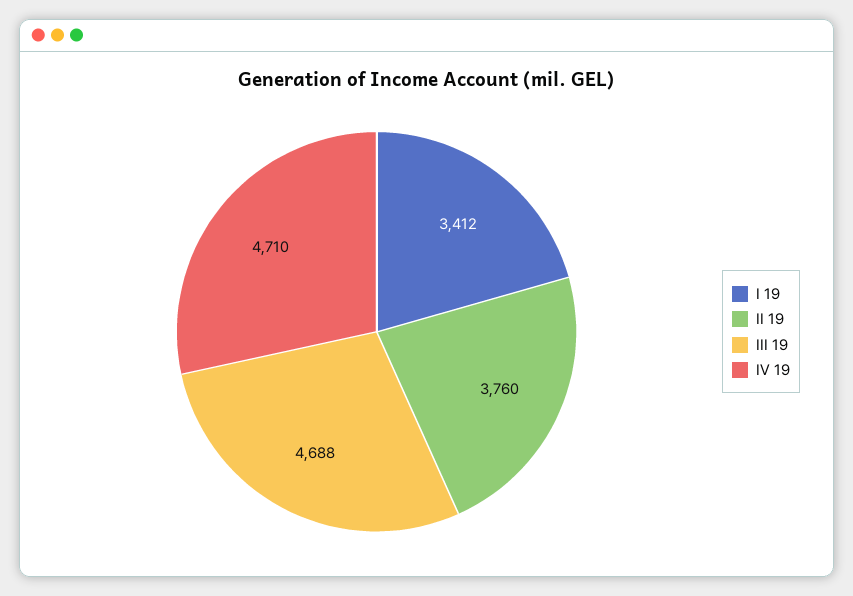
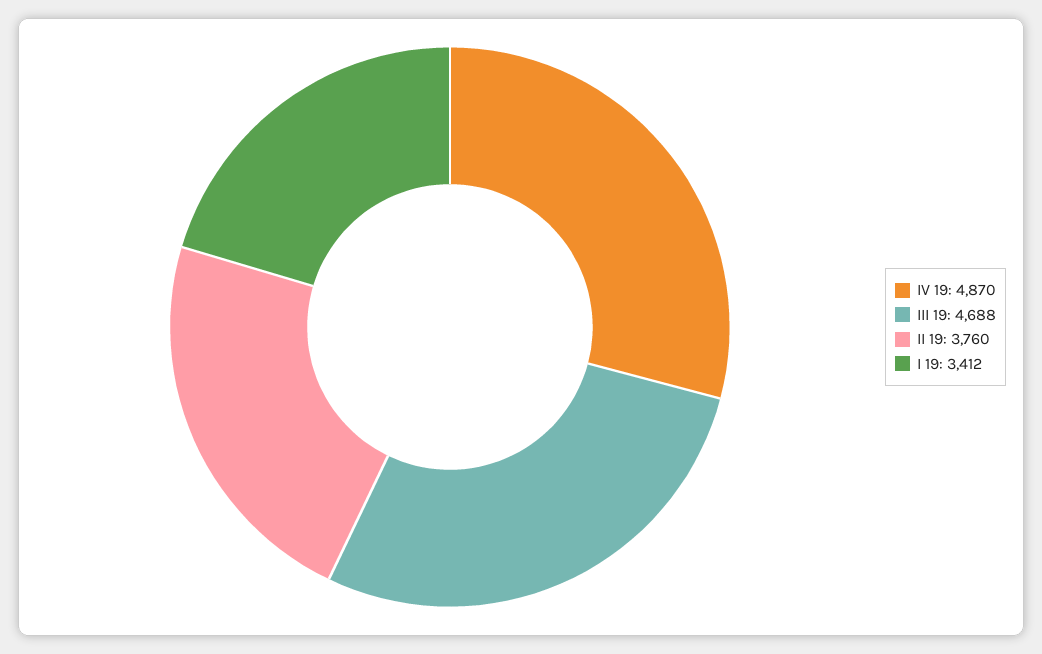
IV 19: 4710 -> 4870

